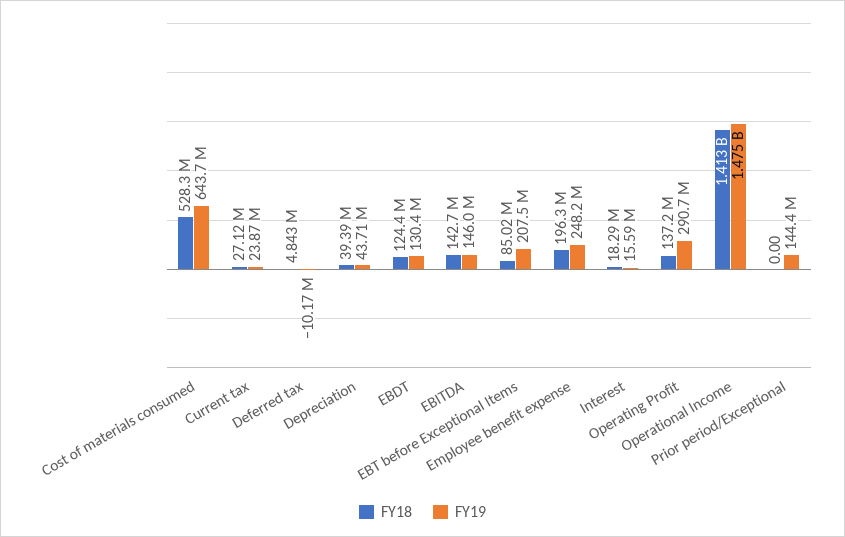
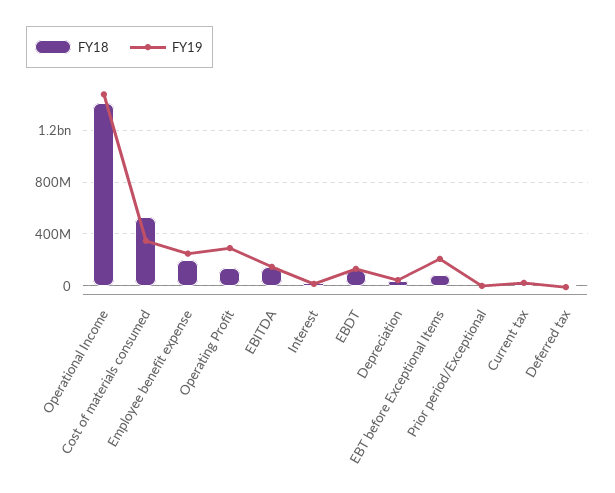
FY19, Cost of materials consumed: 643700000 -> 350000000
FY19, Prior period/Exceptional: 144400000 -> 0

